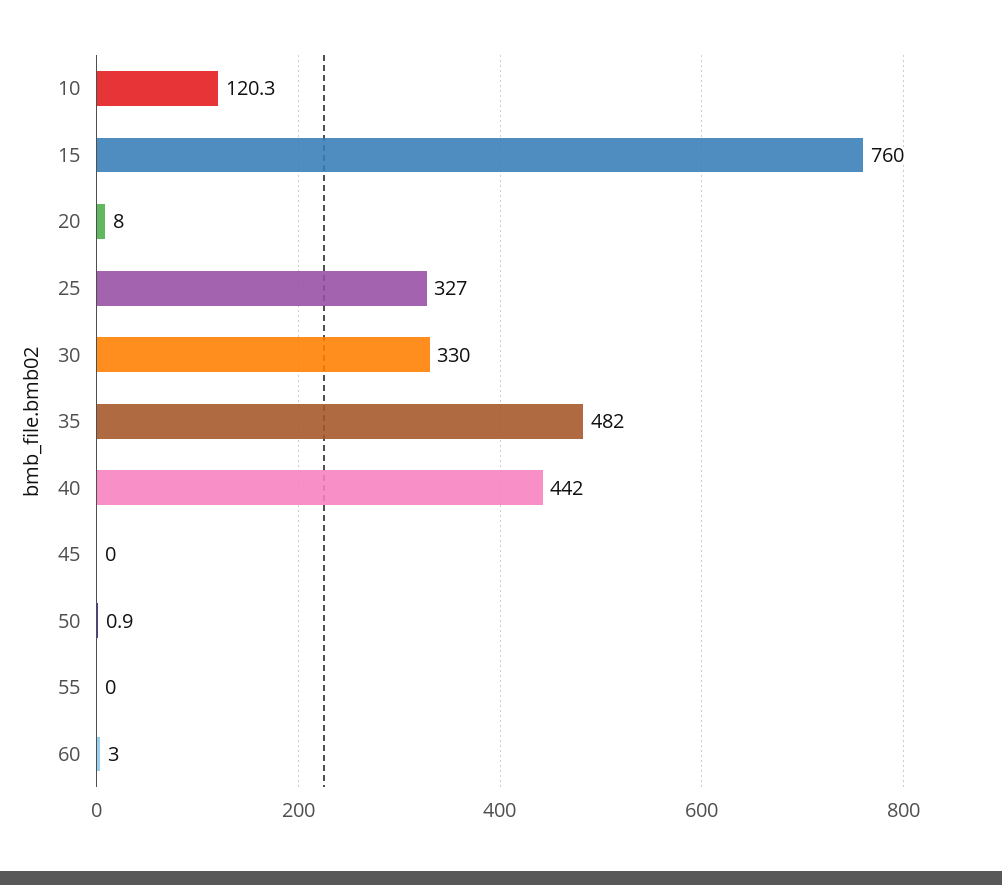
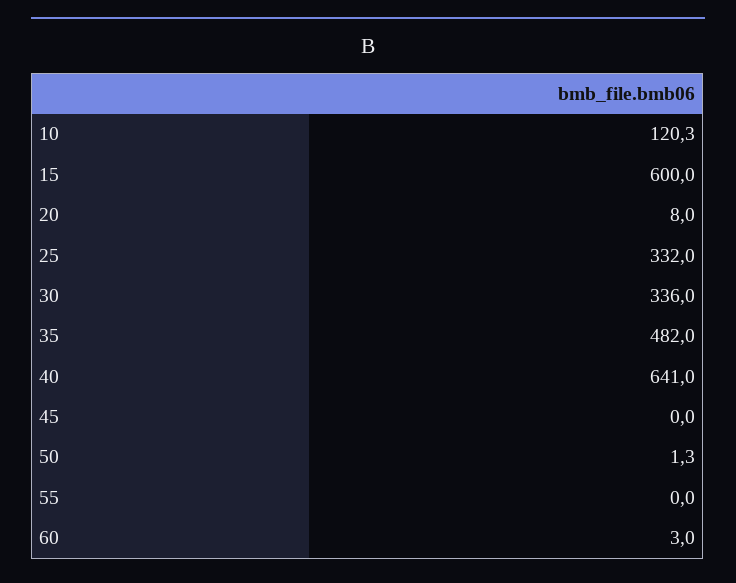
15: 760 -> 600
25: 327 -> 332
30: 330 -> 336
40: 442 -> 641
50: 0.9 -> 1.3

